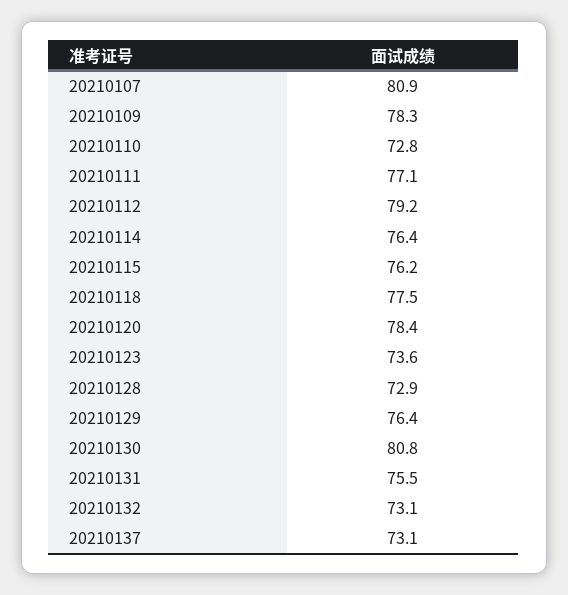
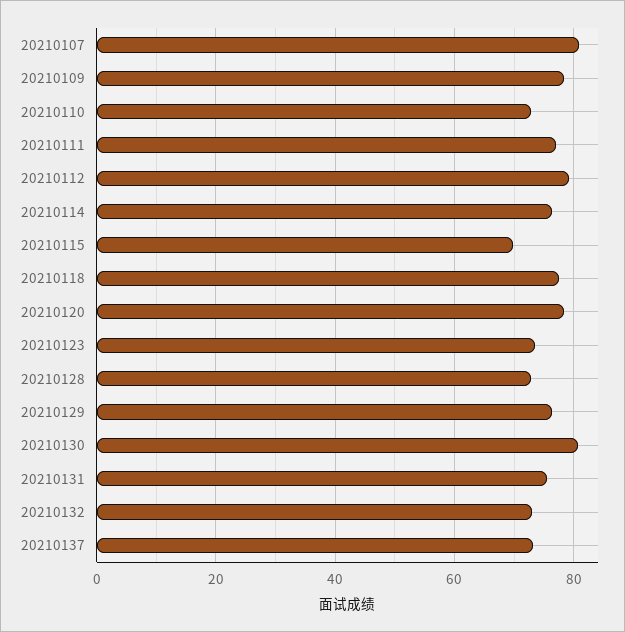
20210115: 76.2 -> 70

